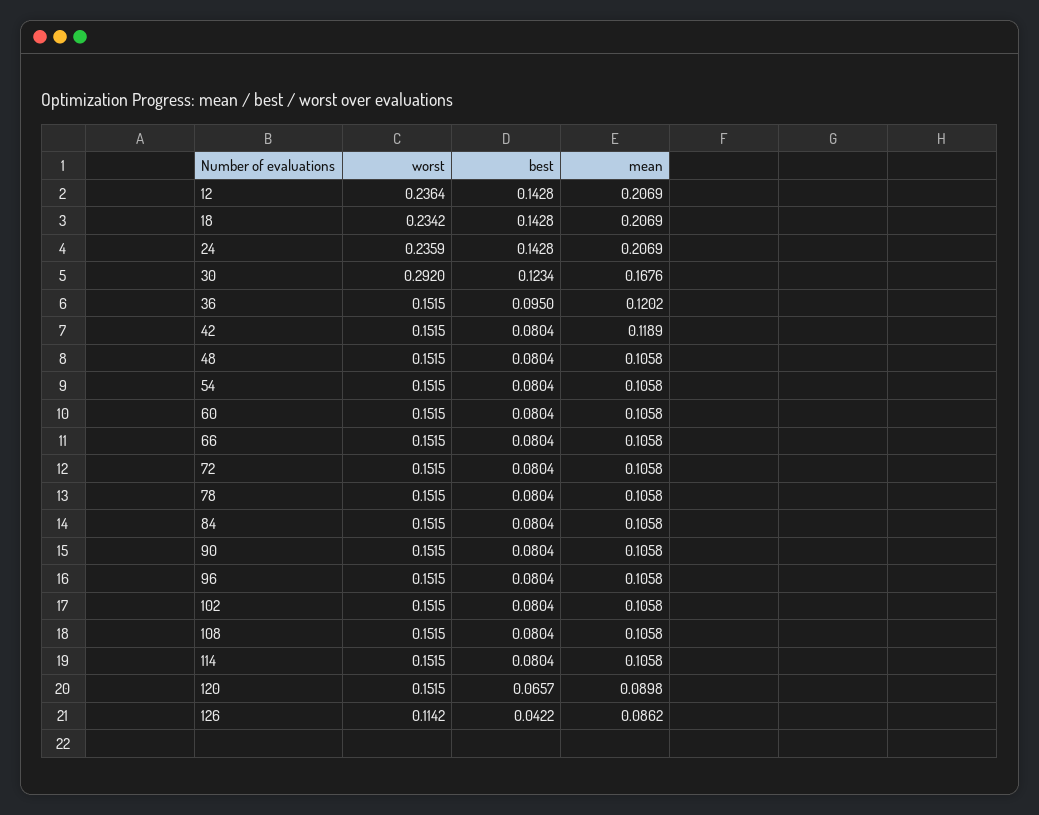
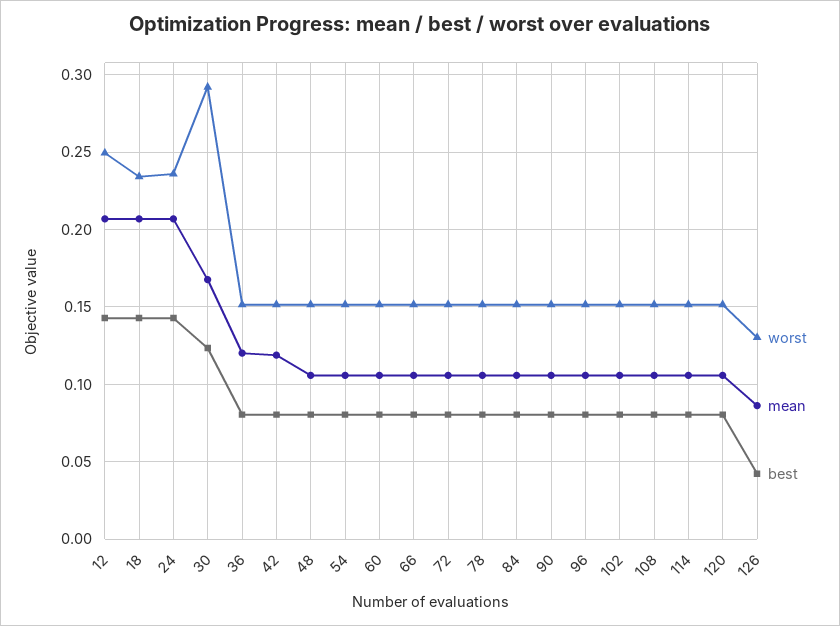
worst, 12: 0.2364 -> 0.25
best, 36: 0.095 -> 0.08
best, 120: 0.0657 -> 0.08
mean, 120: 0.0898 -> 0.105
worst, 126: 0.1142 -> 0.13

